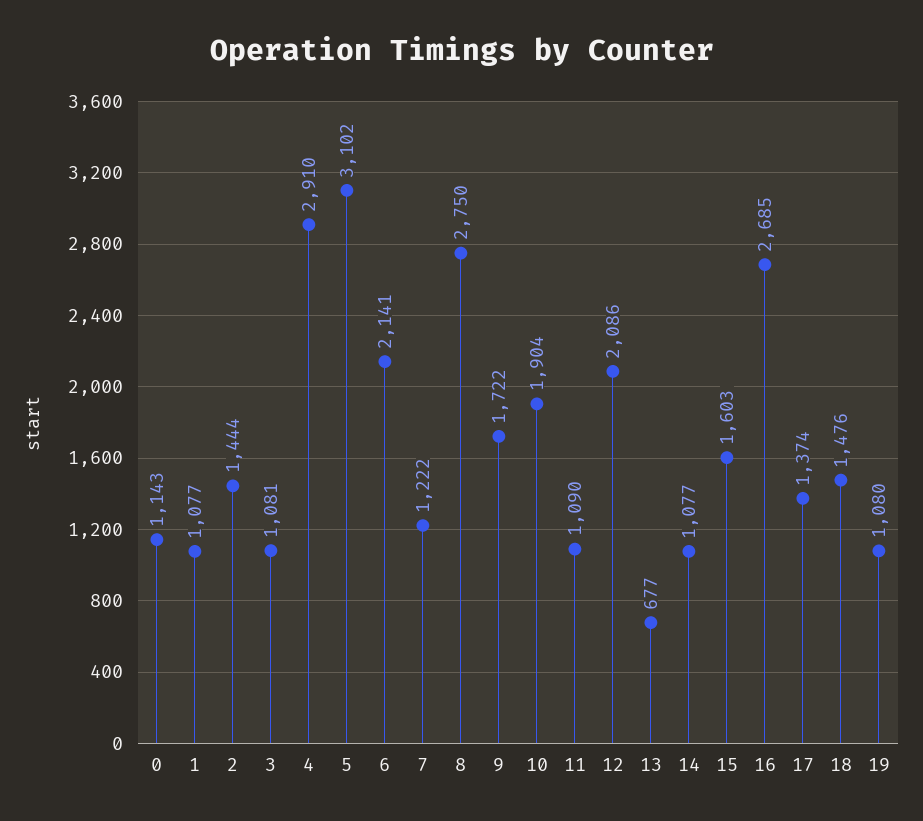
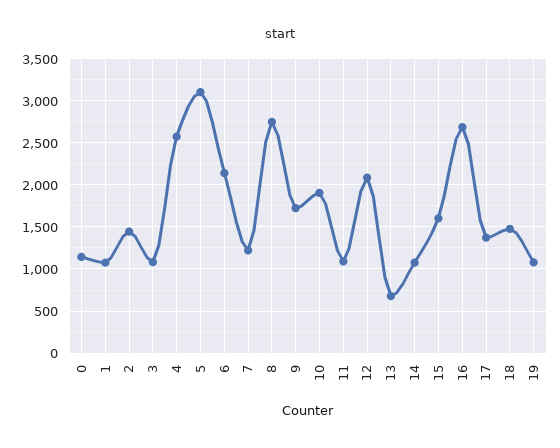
4: 2910 -> 2600

